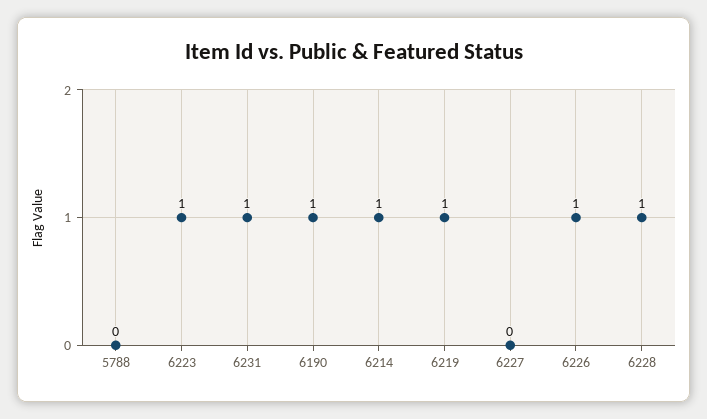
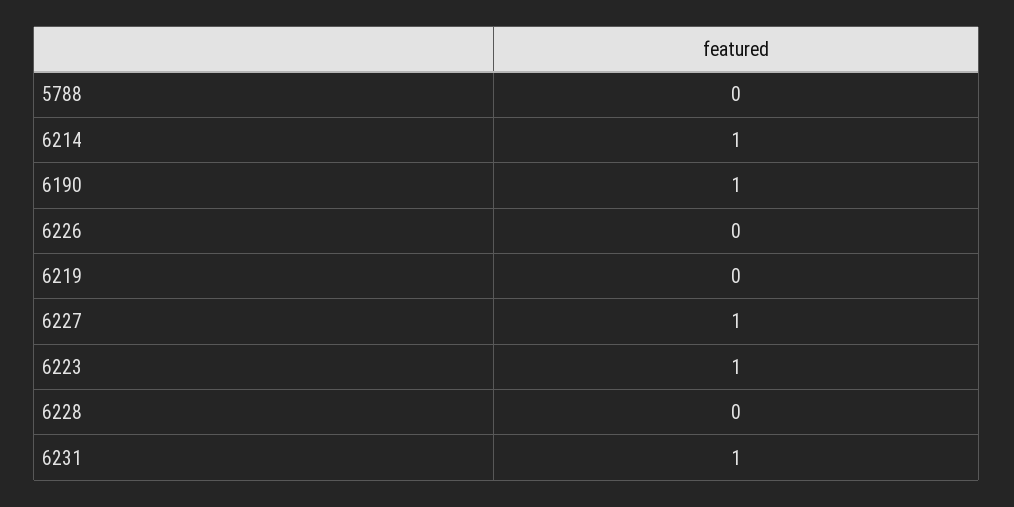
6219: 1 -> 0
6227: 0 -> 1
6226: 1 -> 0
6228: 1 -> 0

